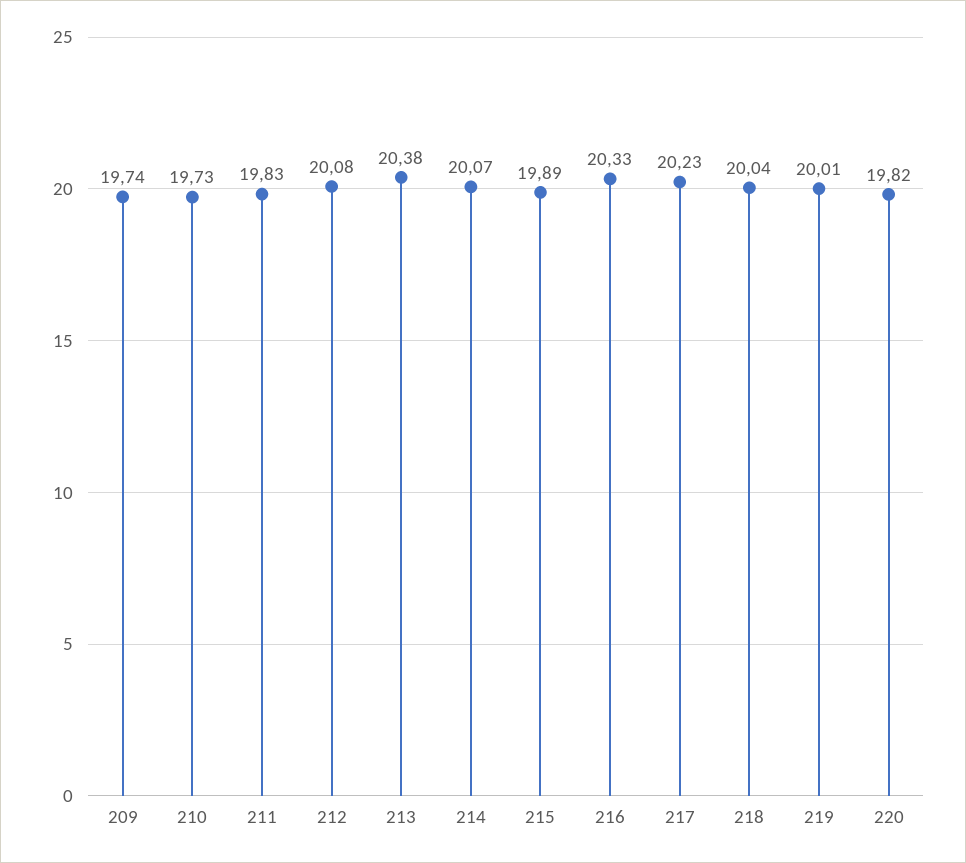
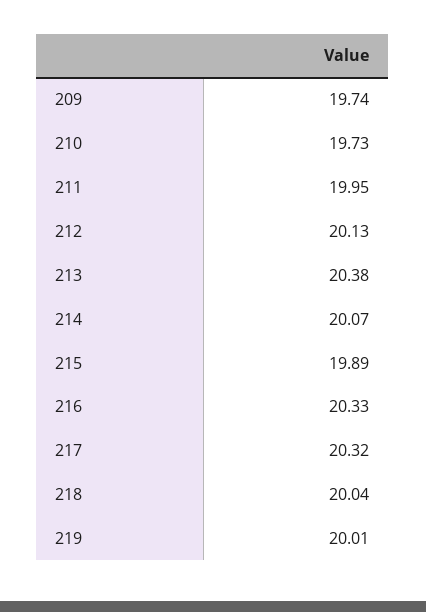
211: 19.83 -> 19.95
212: 20.08 -> 20.13
217: 20.23 -> 20.32
220: 19.82 -> none

